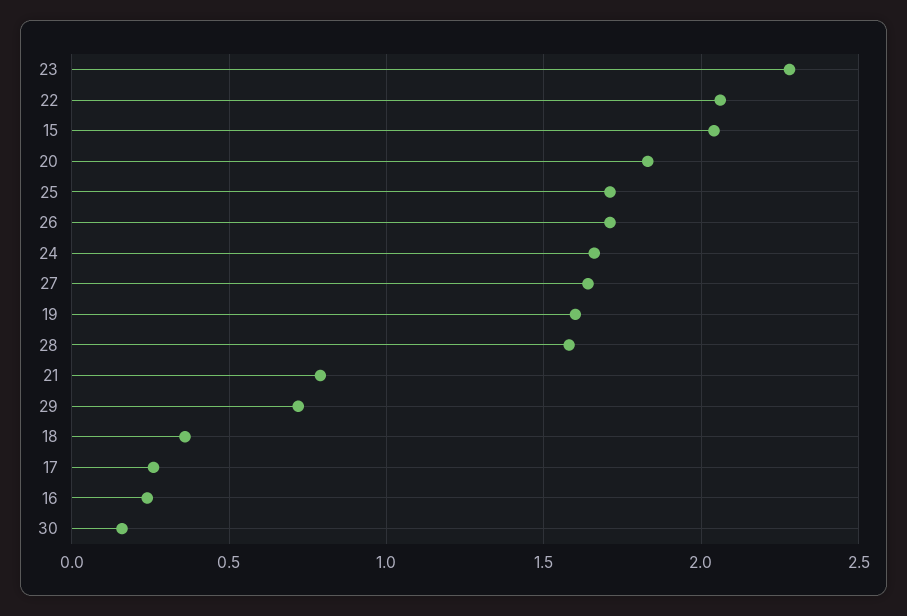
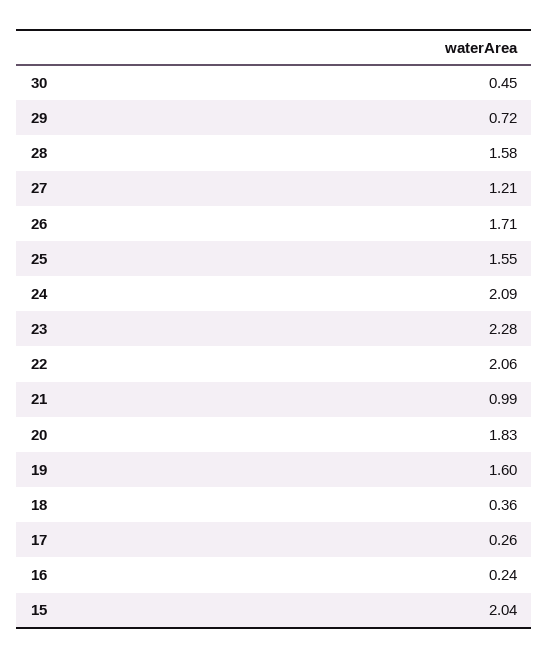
25: 1.7 -> 1.55
24: 1.65 -> 2.09
27: 1.65 -> 1.21
21: 0.8 -> 0.99
30: 0.15 -> 0.45

